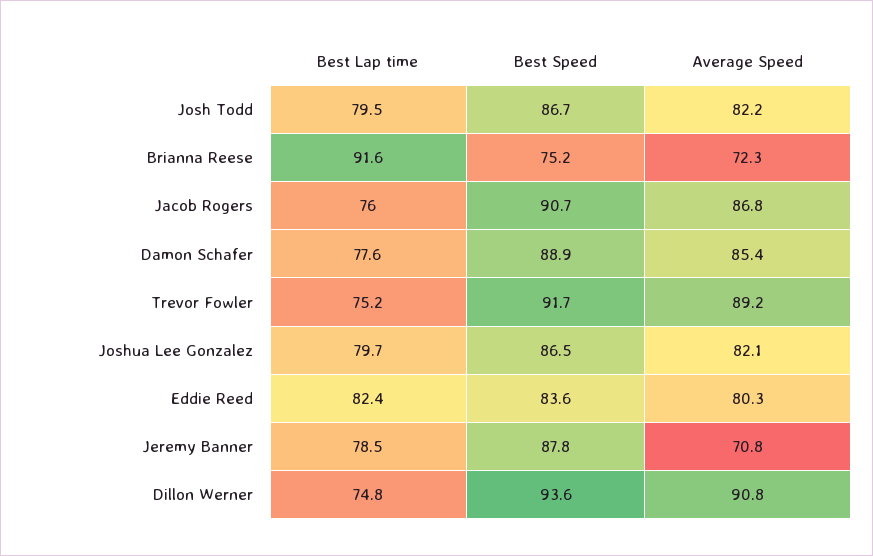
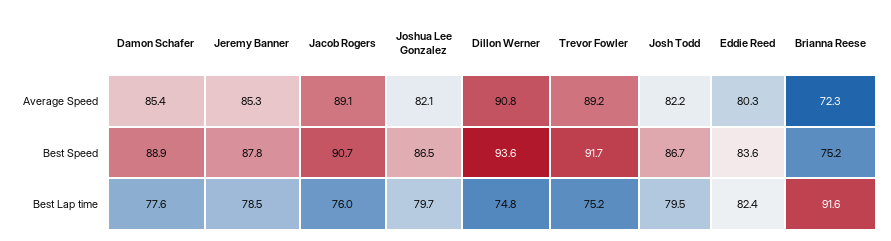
Average Speed, Jacob Rogers: 86.8 -> 89.1
Average Speed, Jeremy Banner: 70.8 -> 85.3

